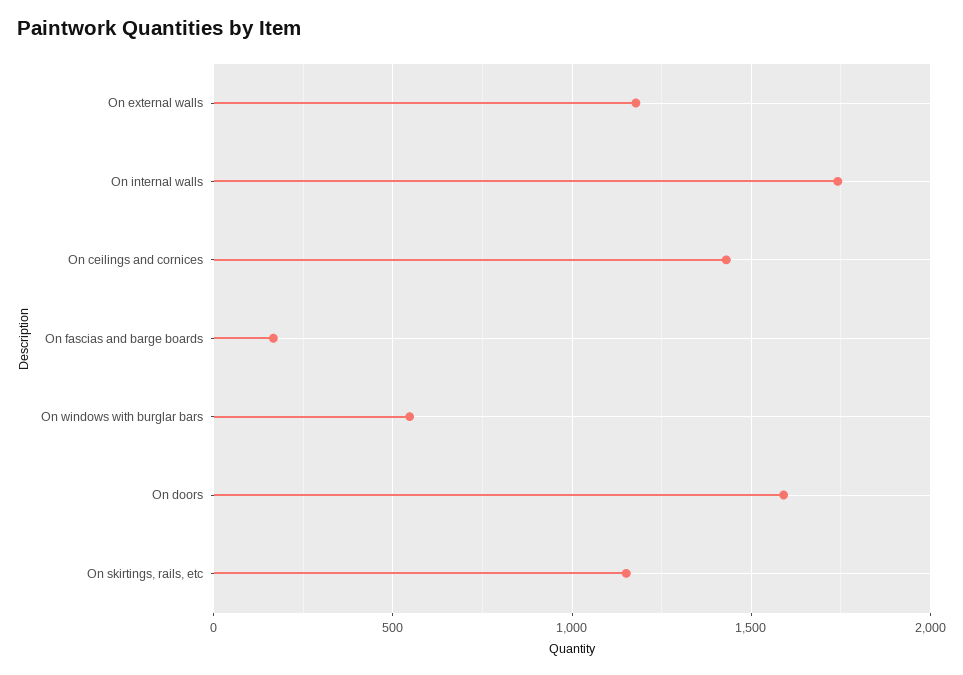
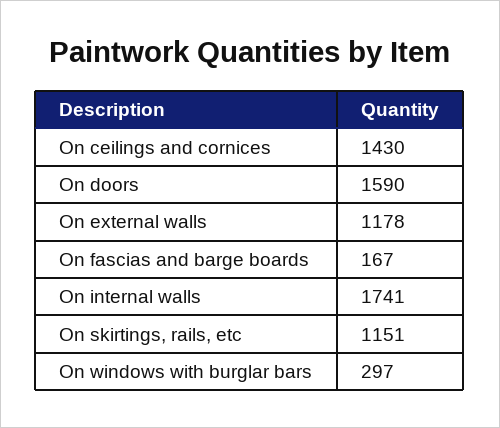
On windows with burglar bars: 550 -> 297

